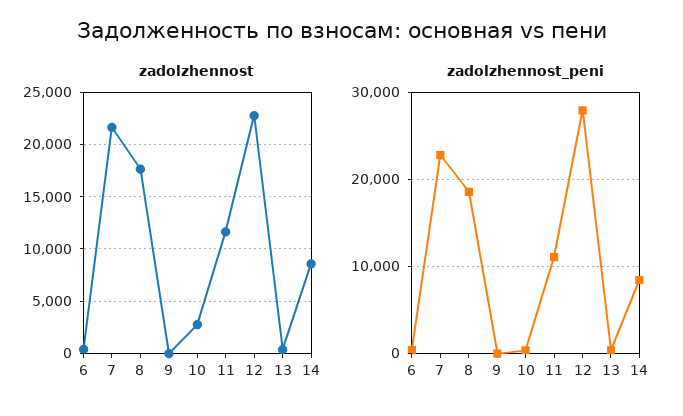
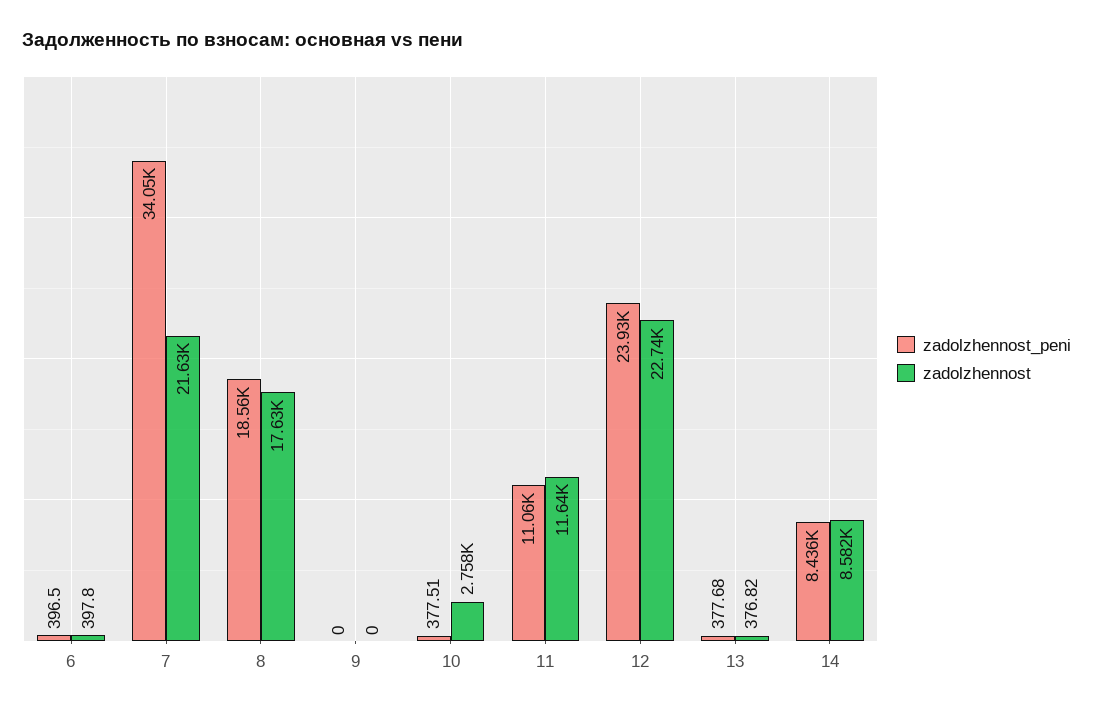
zadolzhennost_peni, 7: 23000 -> 34050
zadolzhennost_peni, 12: 28000 -> 23930

